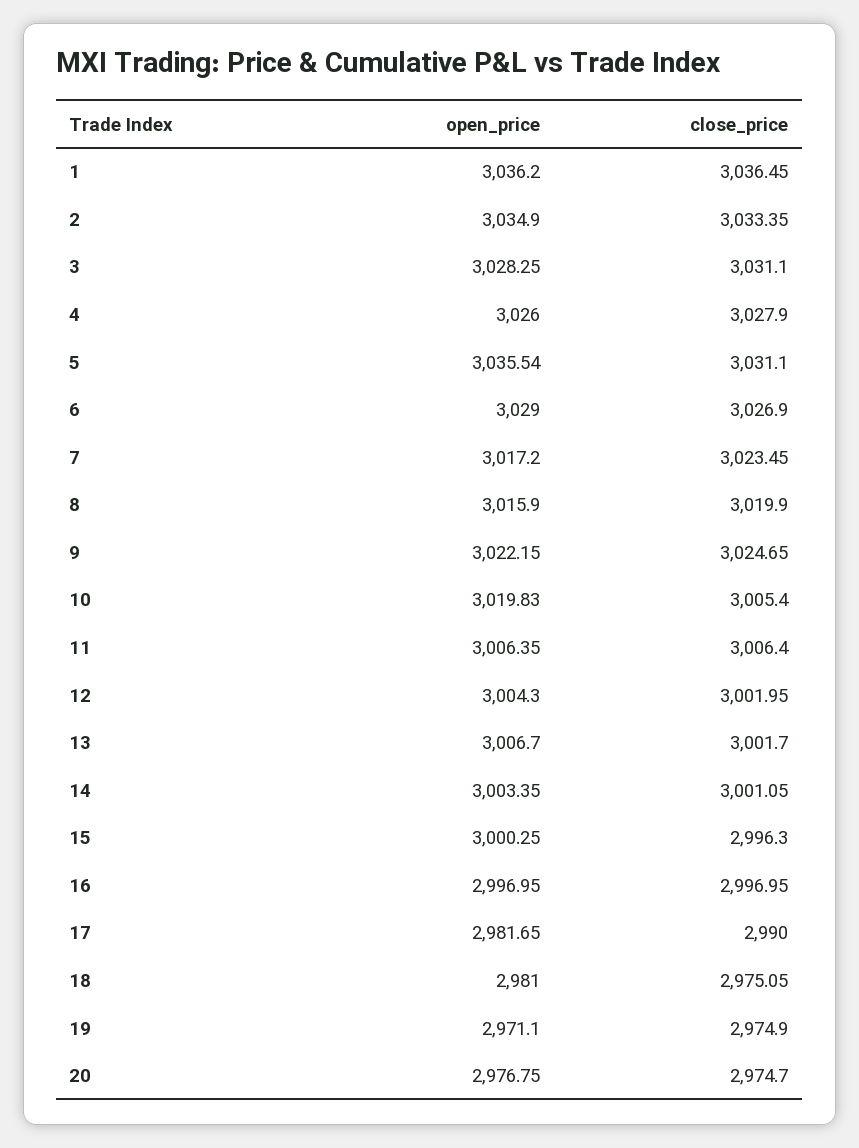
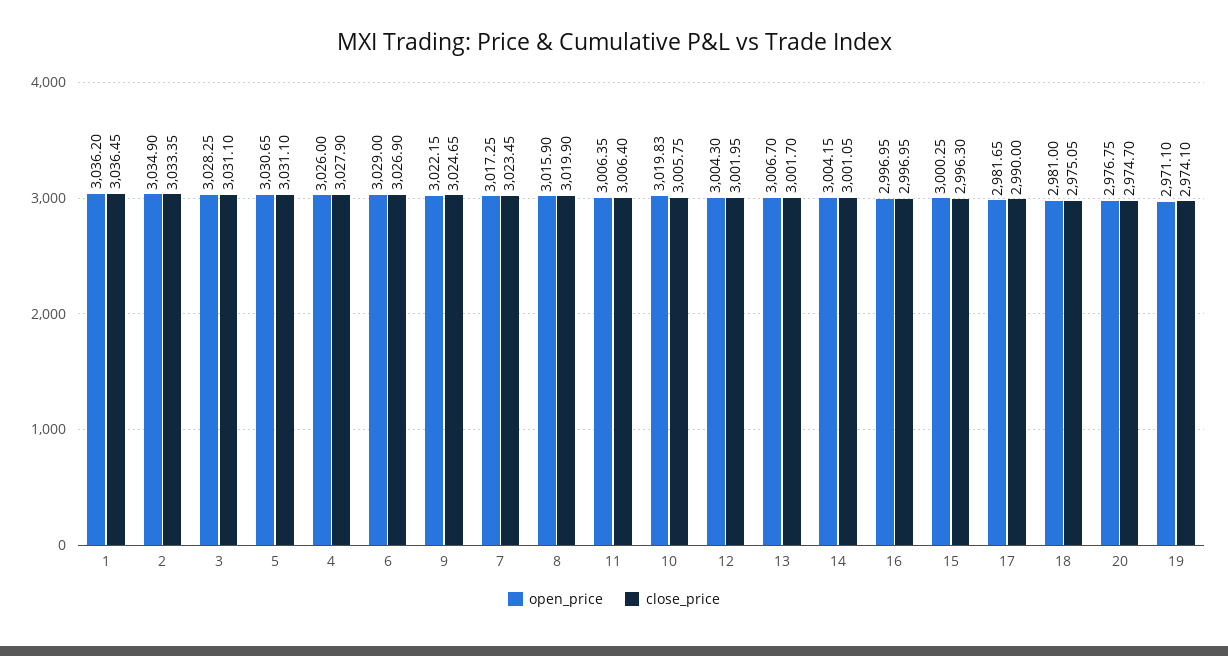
open_price, 5: 3035.54 -> 3030.65
open_price, 7: 3017.2 -> 3017.25
close_price, 10: 3005.4 -> 3005.75
open_price, 14: 3003.35 -> 3004.15
close_price, 19: 2974.9 -> 2974.1

